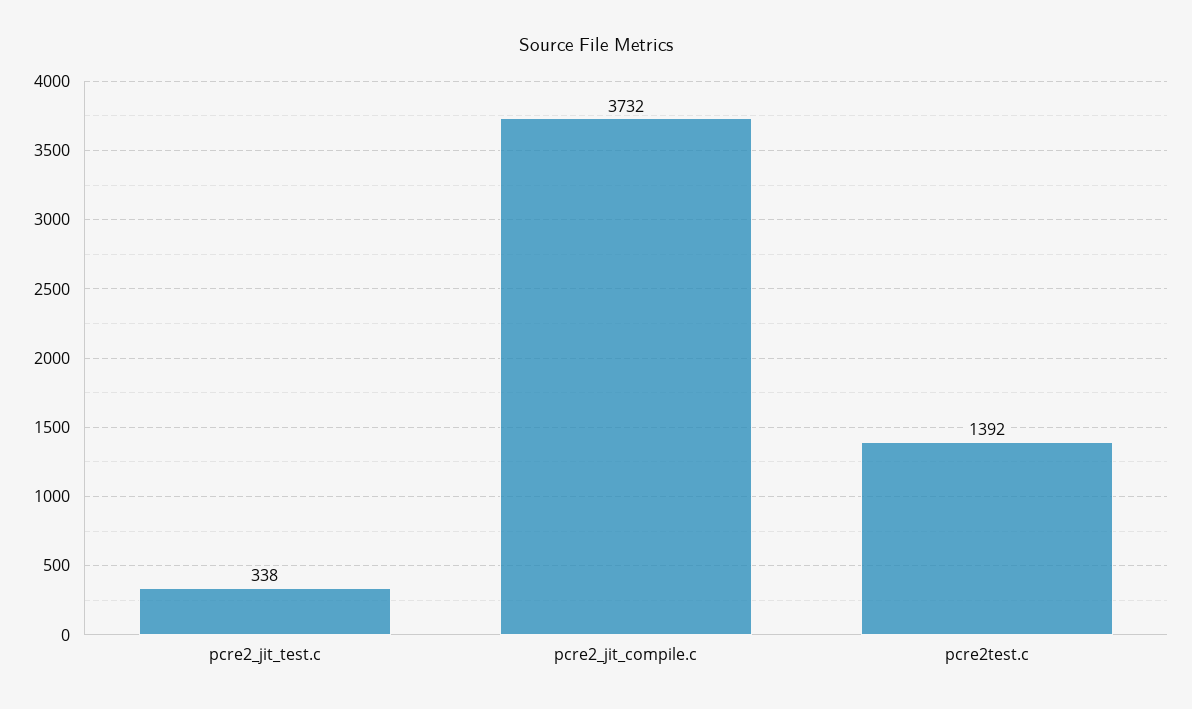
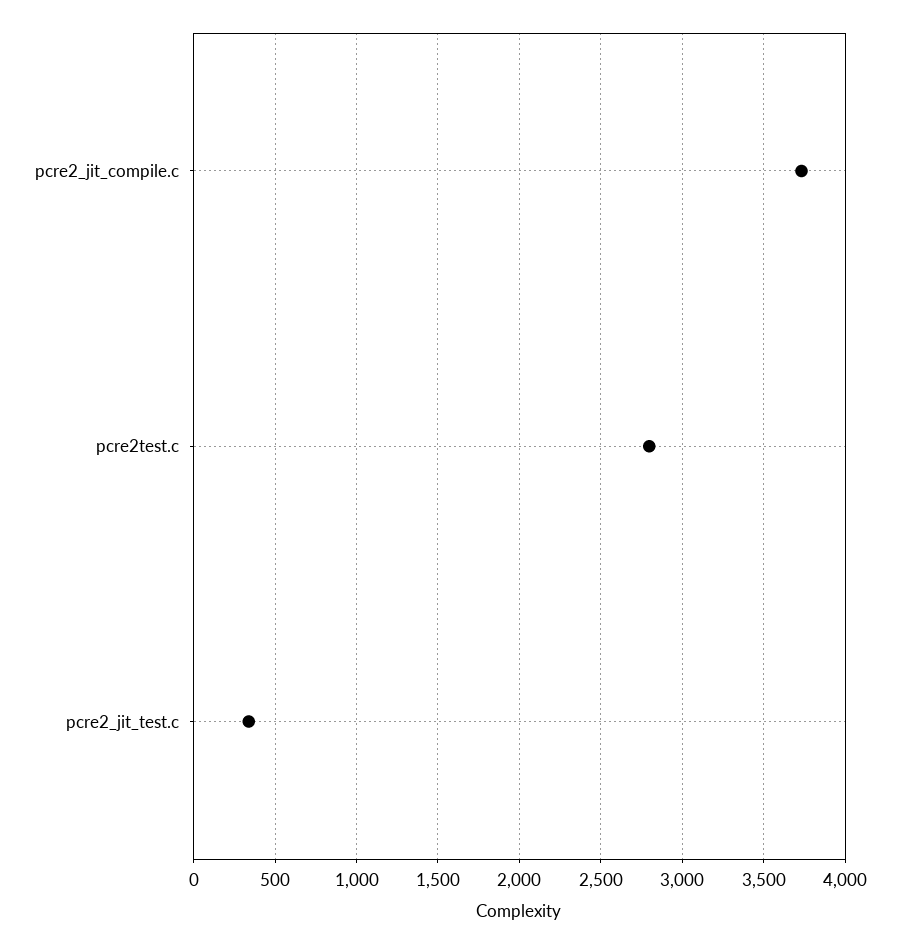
pcre2test.c: 1392 -> 2800

